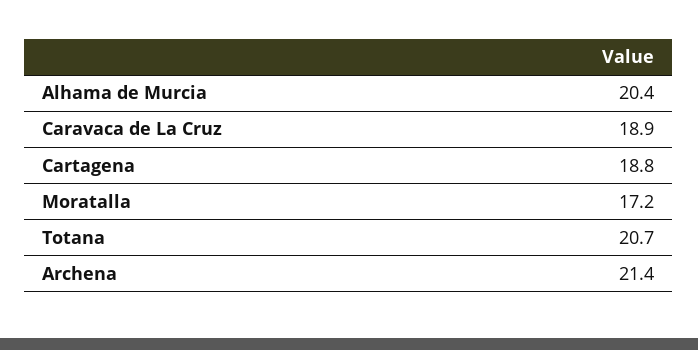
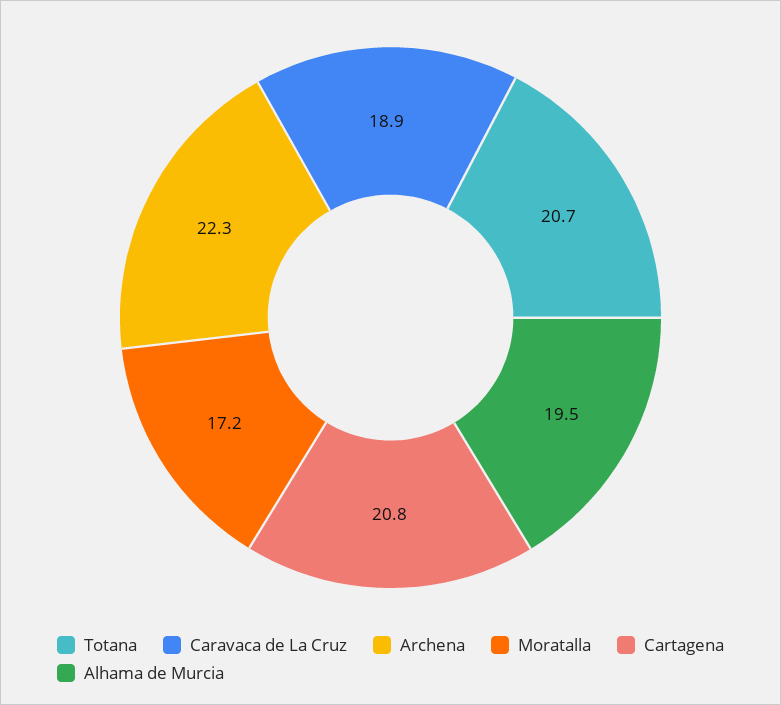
Alhama de Murcia: 20.4 -> 19.5
Cartagena: 18.8 -> 20.8
Archena: 21.4 -> 22.3

